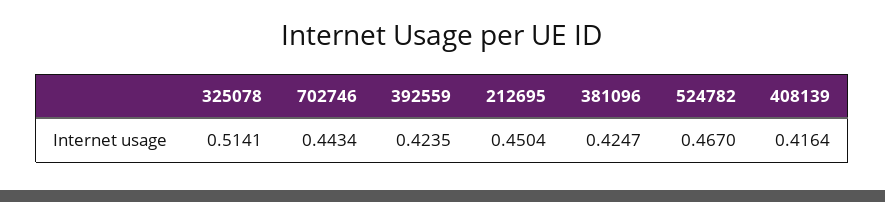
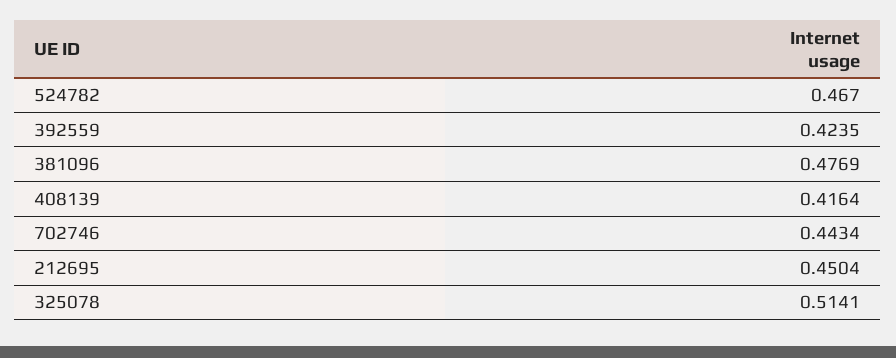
381096: 0.4247 -> 0.4769

